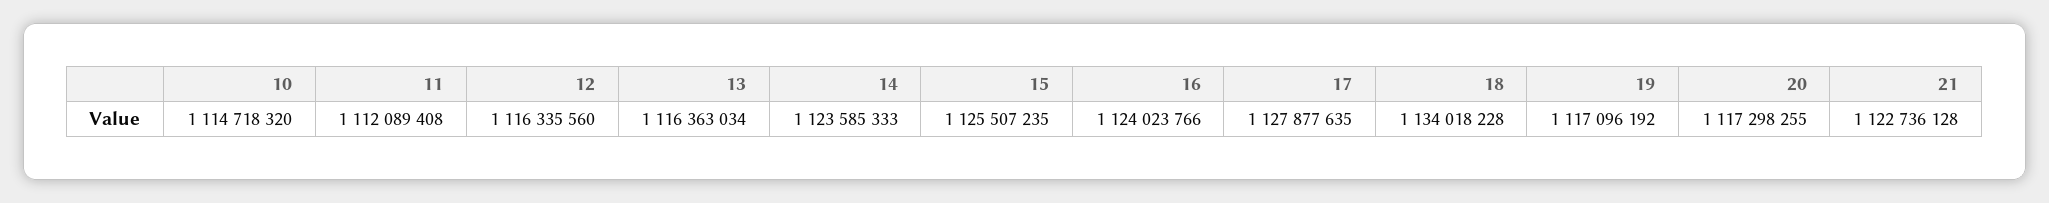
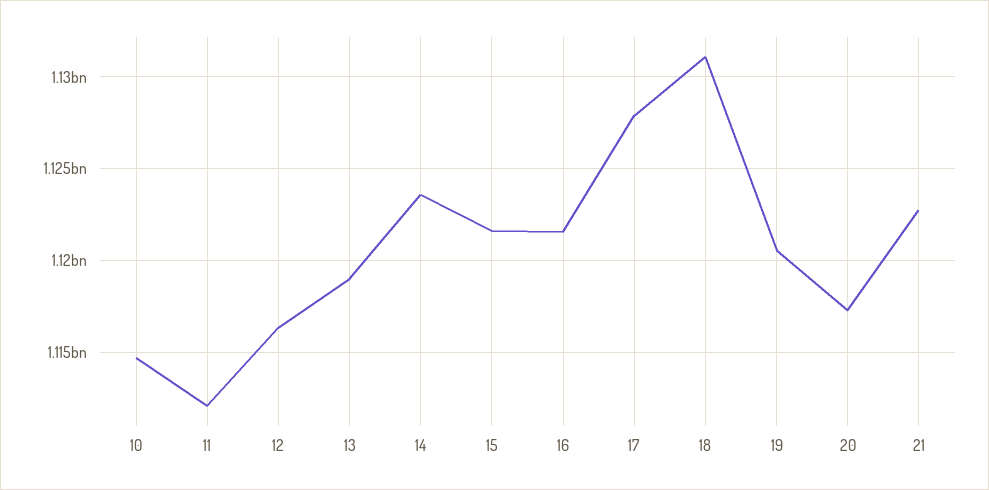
13: 1116363034 -> 1119000000
15: 1125507235 -> 1121500000
16: 1124023766 -> 1121500000
18: 1134018228 -> 1131000000
19: 1117096192 -> 1120500000

